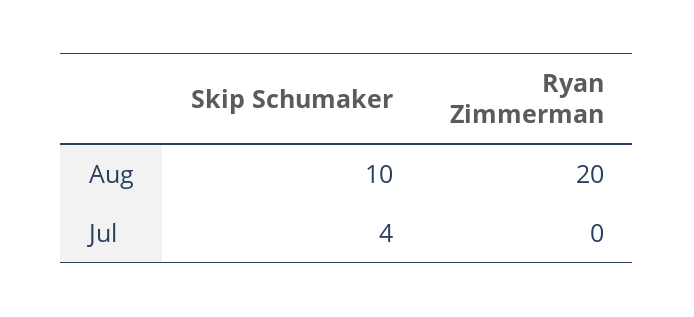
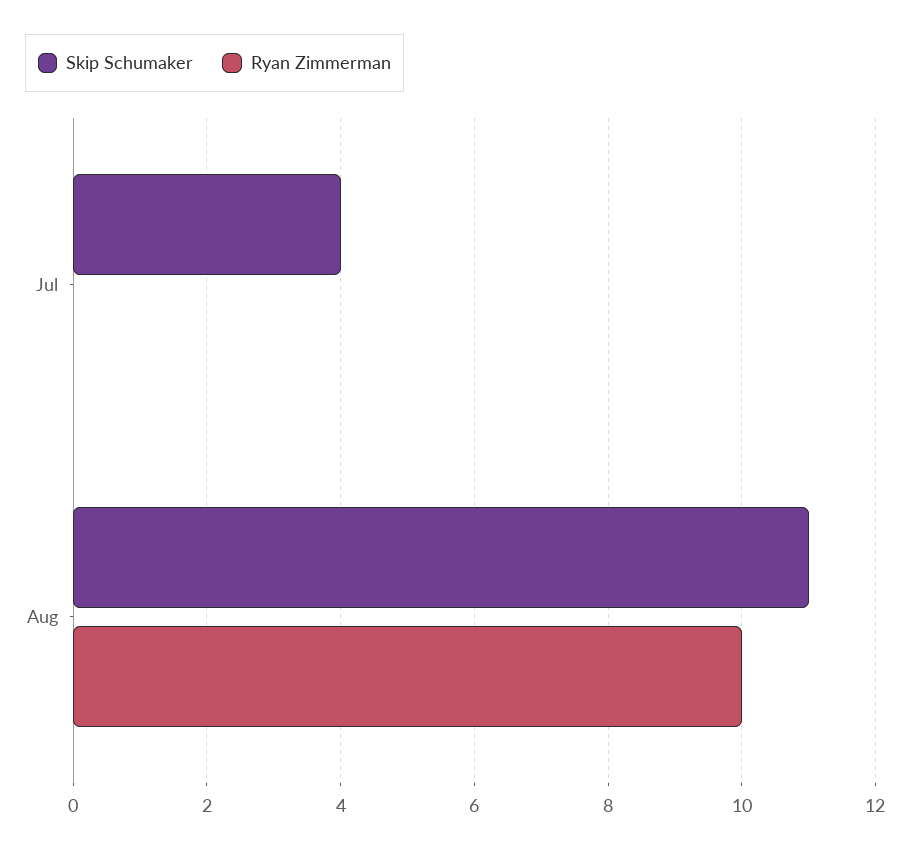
Skip Schumaker, Aug: 10 -> 11
Ryan Zimmerman, Aug: 20 -> 10

